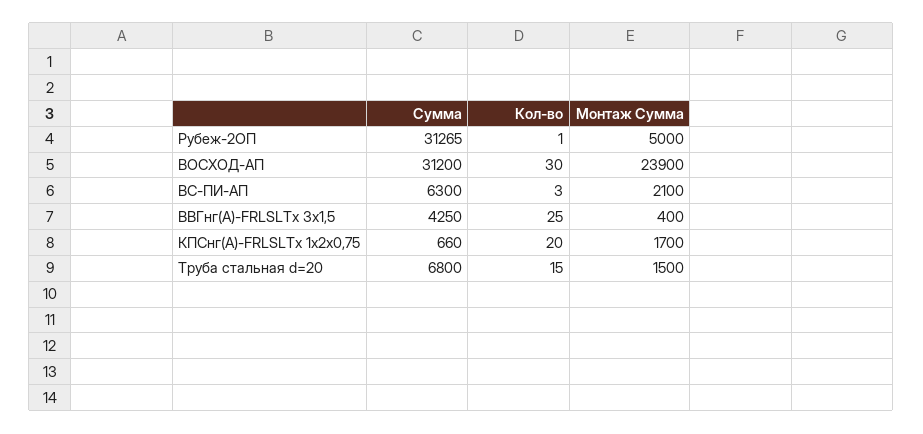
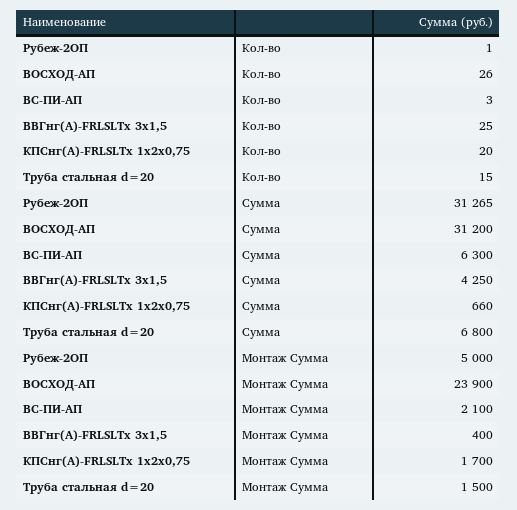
Кол-во, ВОСХОД-АП: 30 -> 26

